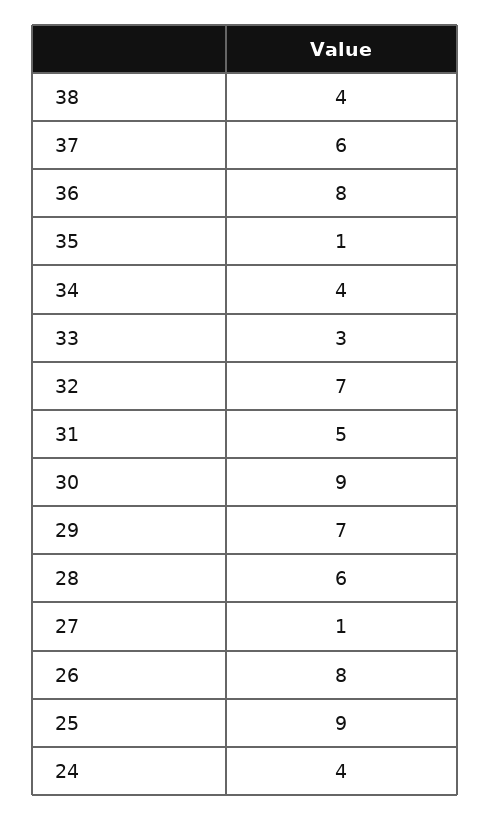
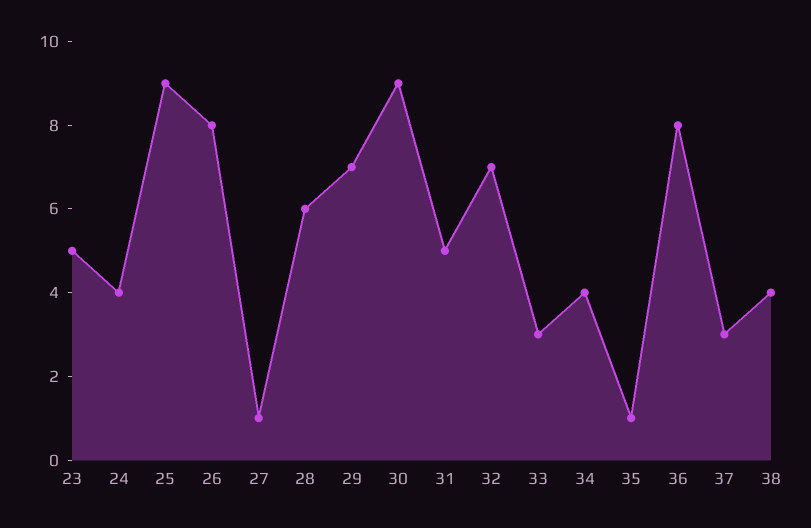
37: 6 -> 3
23: none -> 5

